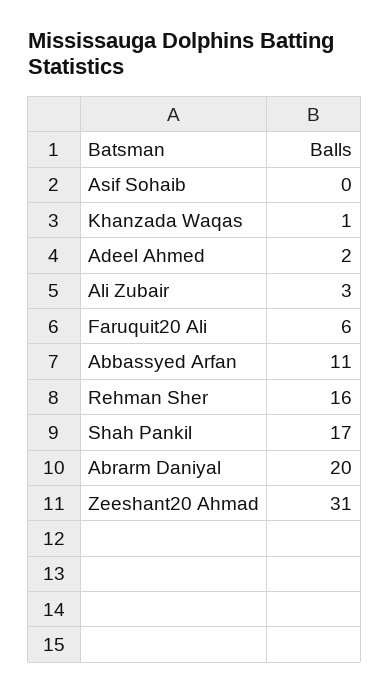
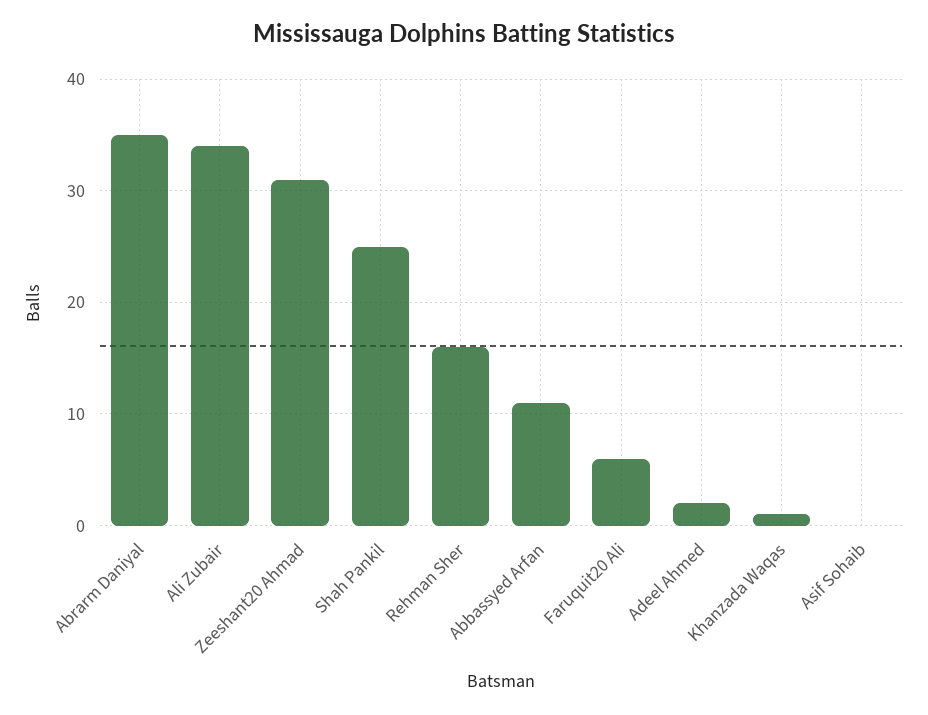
Ali Zubair: 3 -> 34
Shah Pankil: 17 -> 25
Abrarm Daniyal: 20 -> 35

